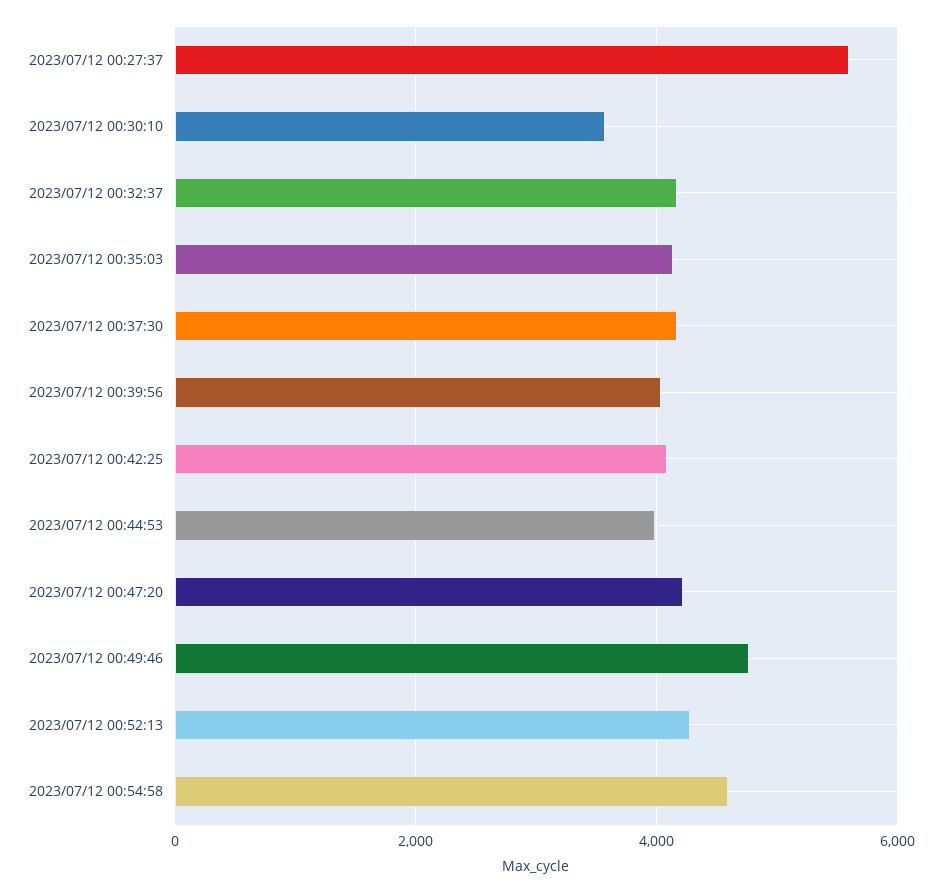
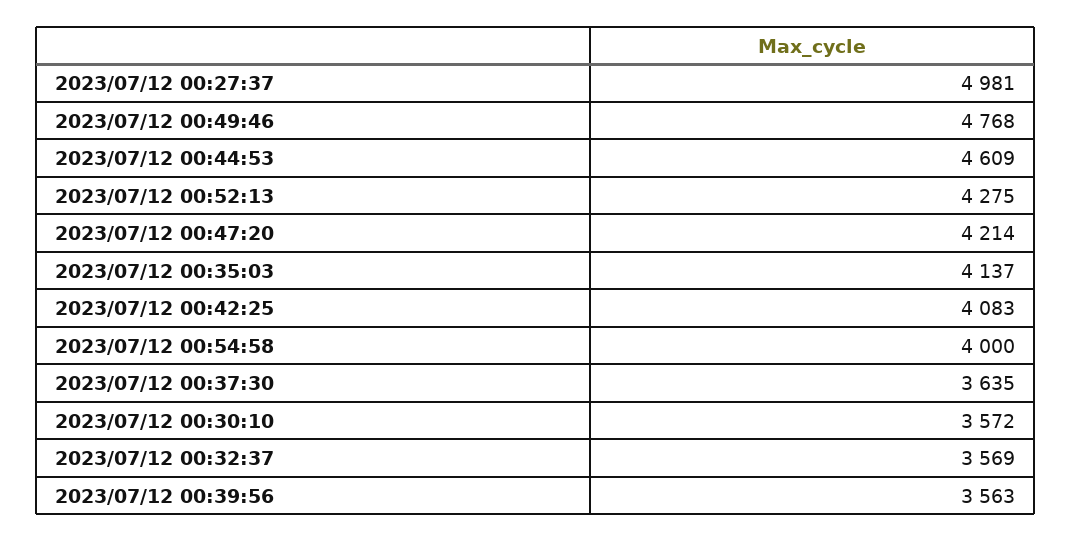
2023/07/12 00:27:37: 5600 -> 4981
2023/07/12 00:32:37: 4200 -> 3569
2023/07/12 00:37:30: 4200 -> 3635
2023/07/12 00:39:56: 4000 -> 3563
2023/07/12 00:44:53: 4000 -> 4609
2023/07/12 00:54:58: 4600 -> 4000

